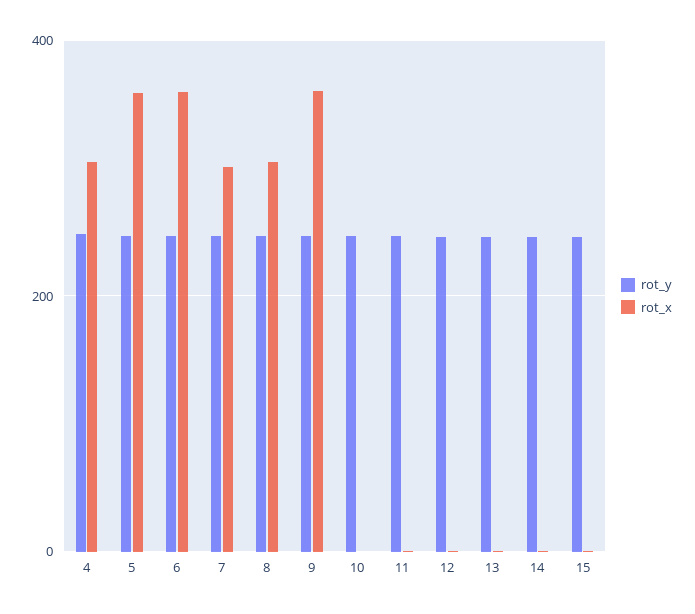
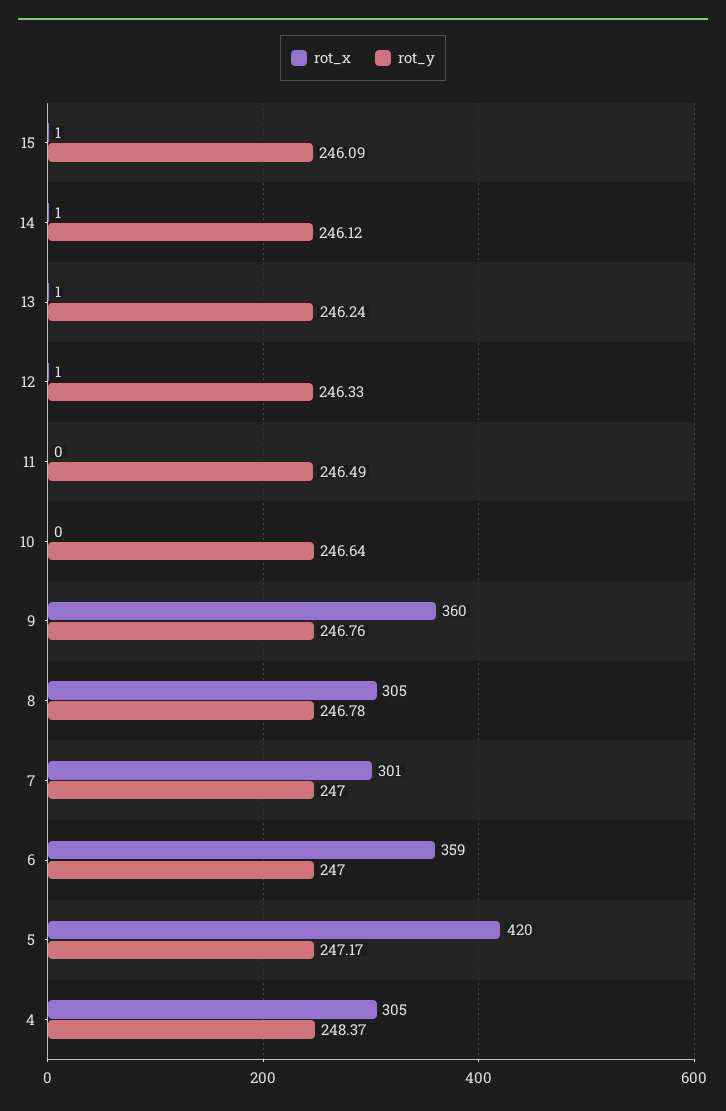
rot_x, 5: 360 -> 420

